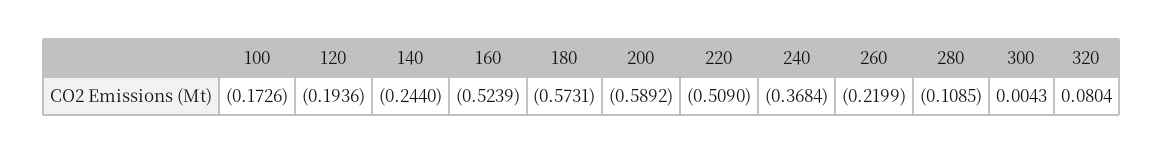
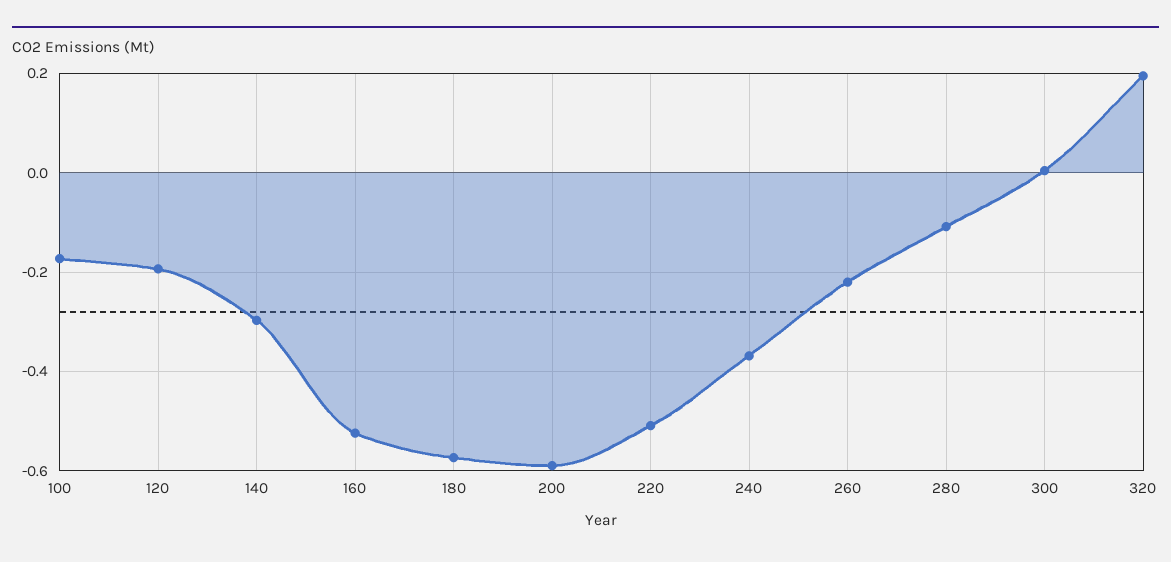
140: -0.244 -> -0.3
320: 0.0804 -> 0.2

